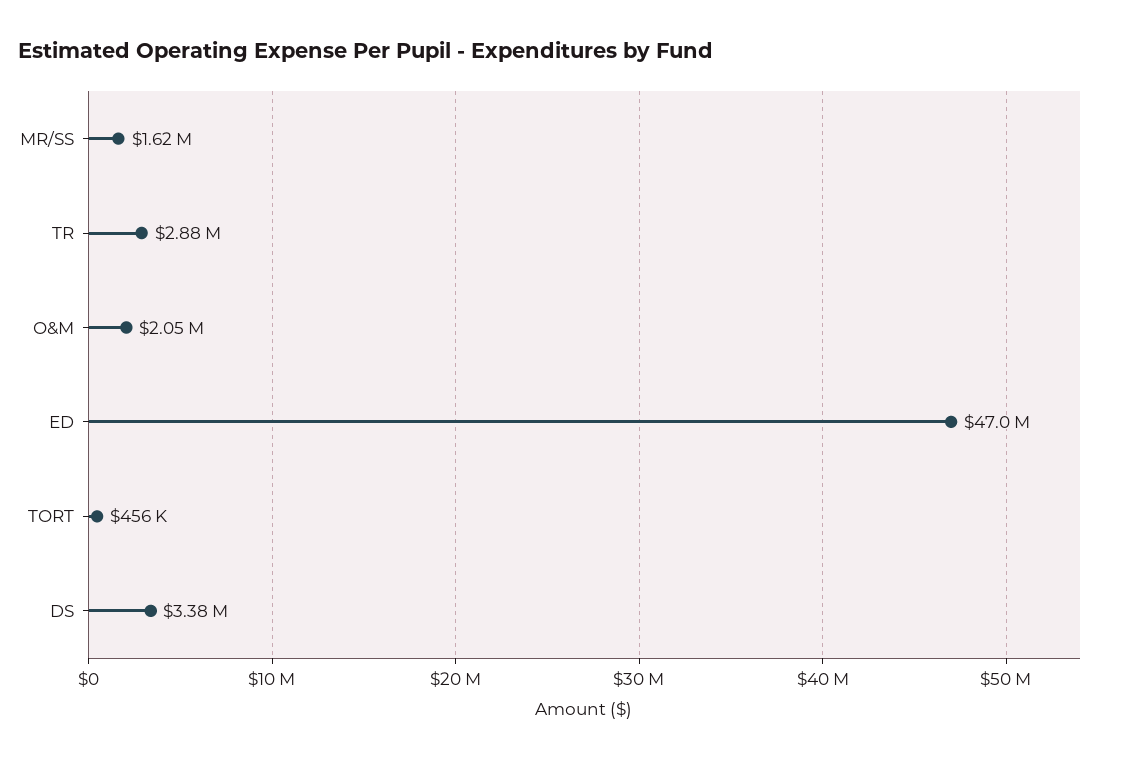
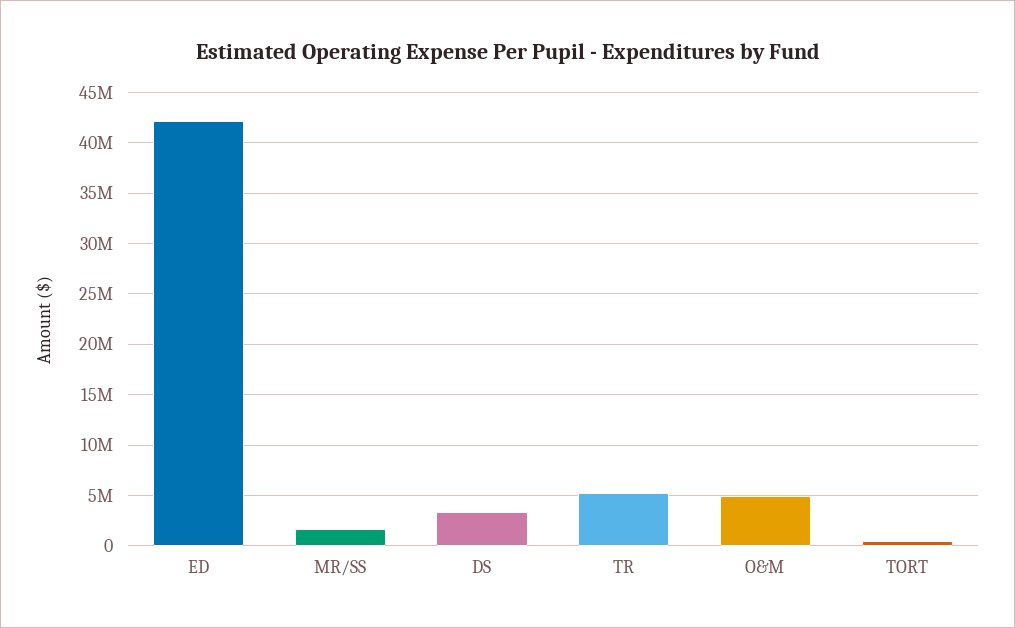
TR: 2880000 -> 5000000
O&M: 2050000 -> 5000000
ED: 47000000 -> 42000000

